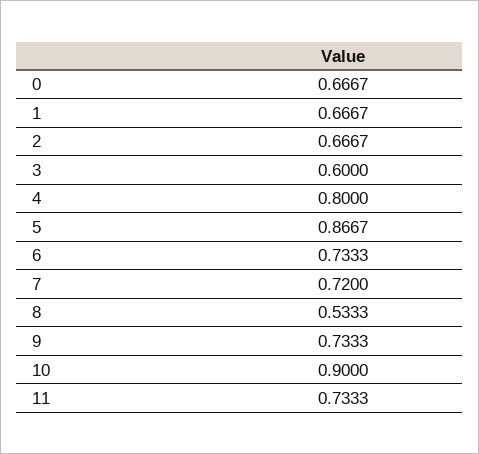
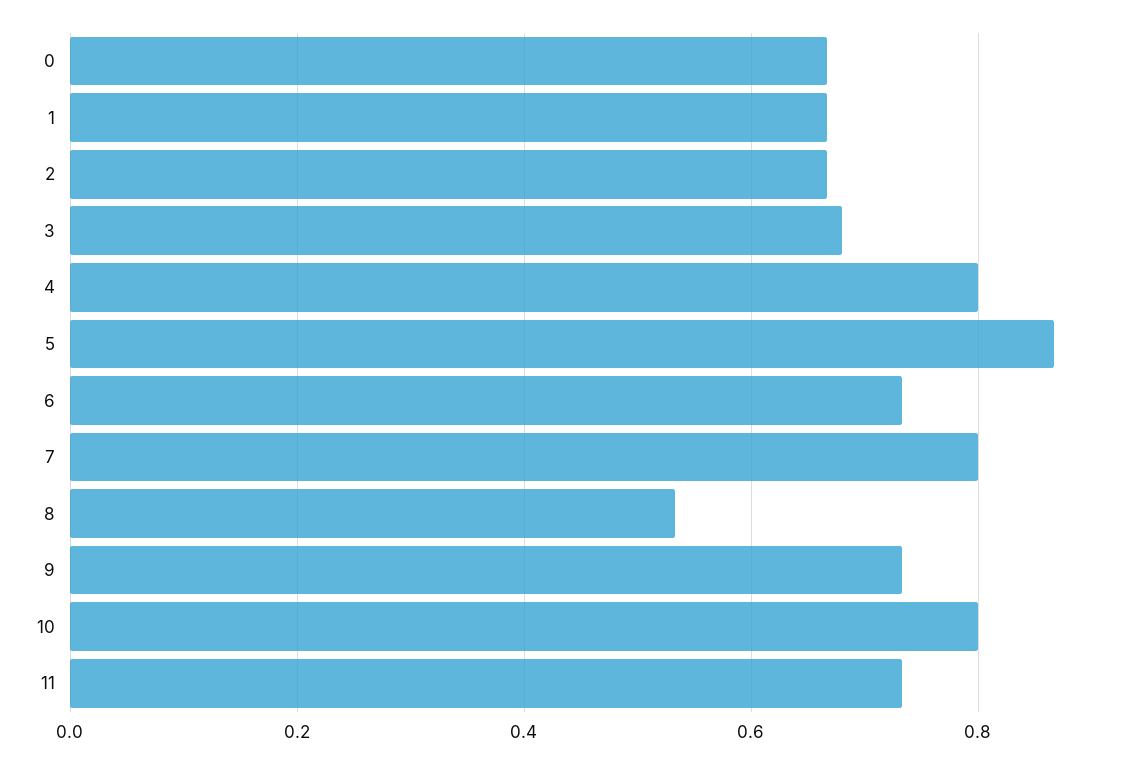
3: 0.6 -> 0.68
7: 0.72 -> 0.8
10: 0.9 -> 0.8

